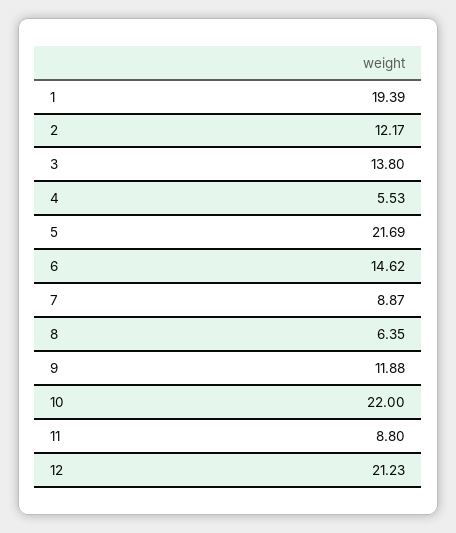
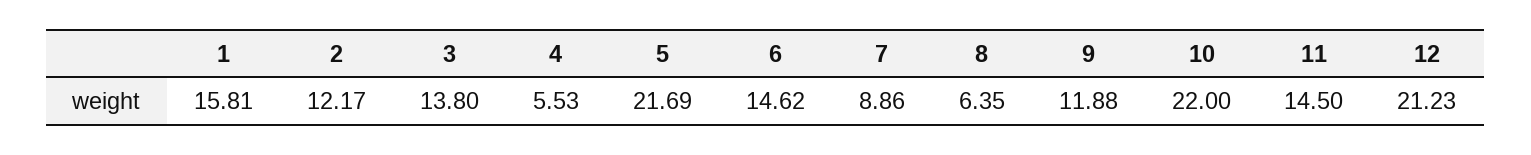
1: 19.39 -> 15.81
7: 8.87 -> 8.86
11: 8.8 -> 14.5

